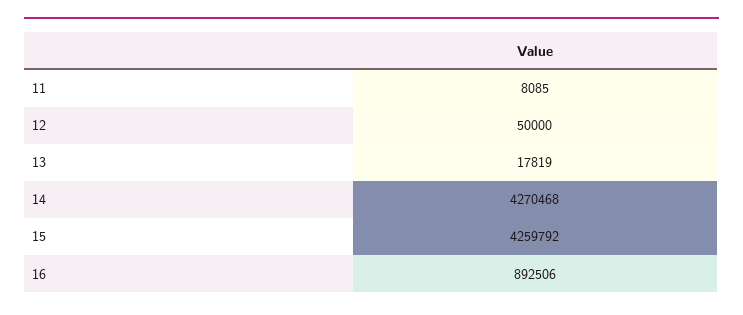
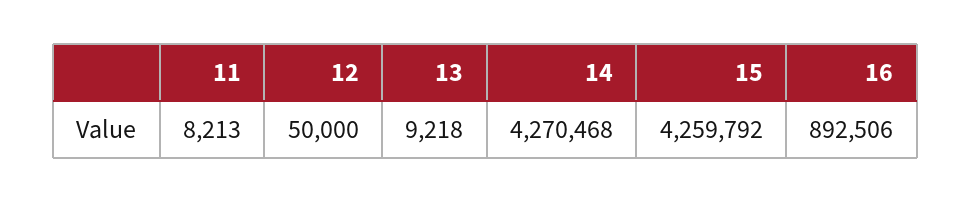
11: 8085 -> 8213
13: 17819 -> 9218

